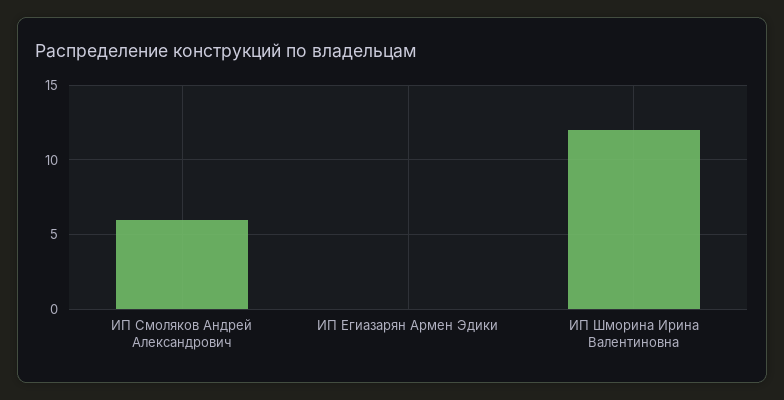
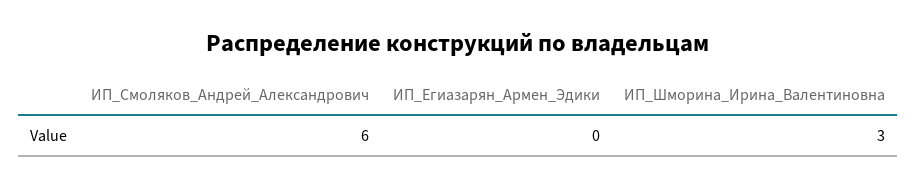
ИП Шморина Ирина Валентиновна: 12 -> 3

